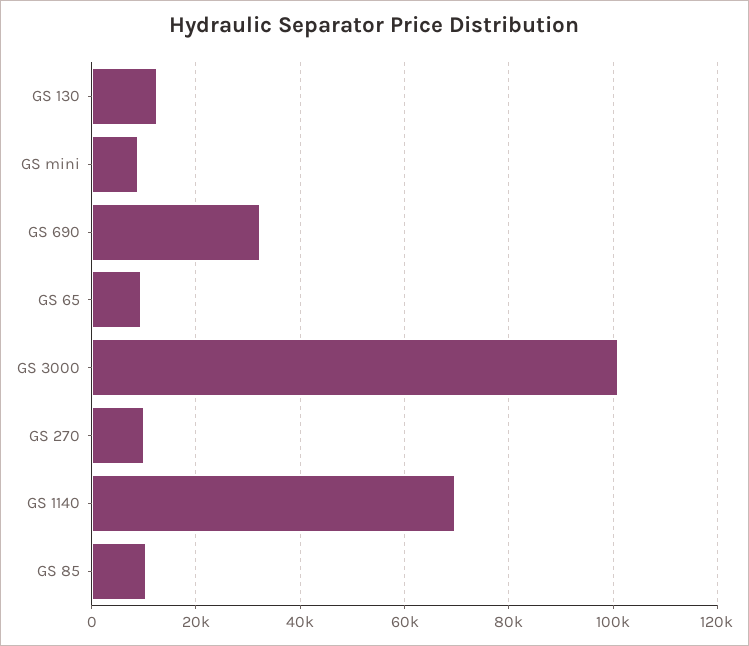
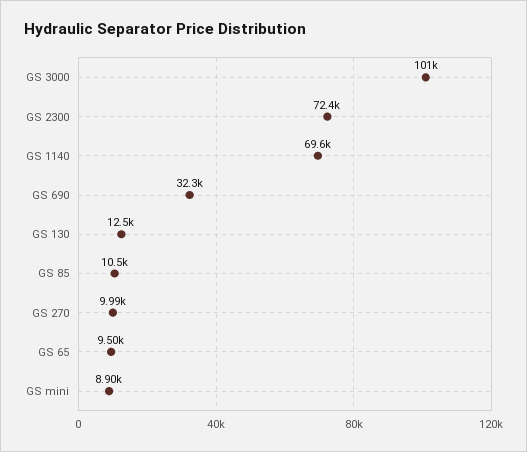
GS 2300: none -> 72400

